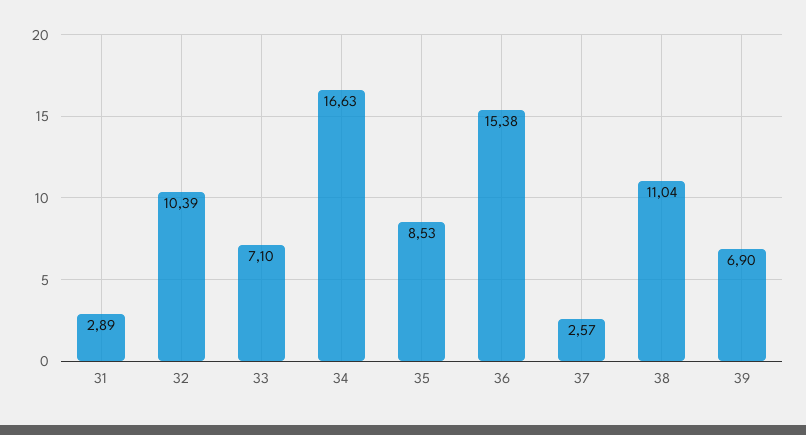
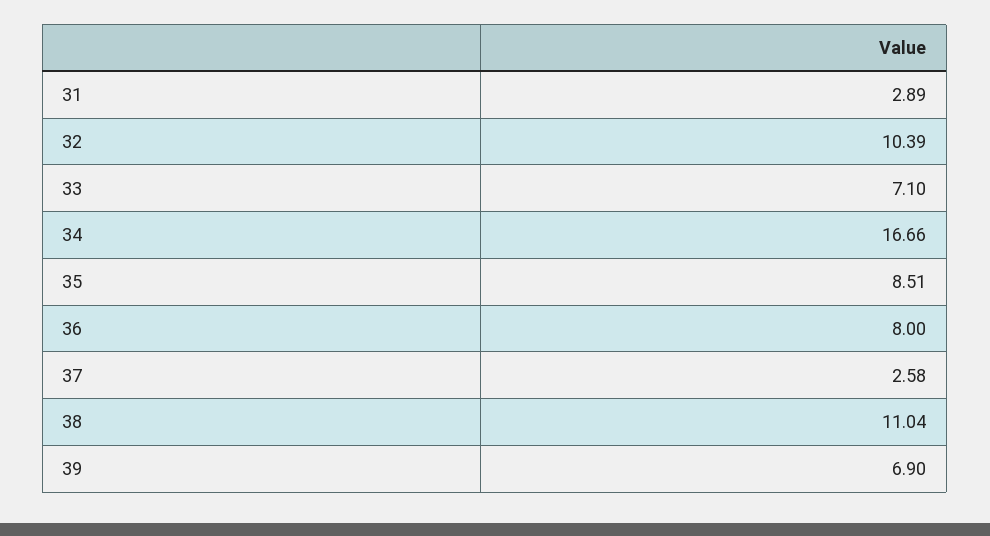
34: 16.63 -> 16.66
35: 8.53 -> 8.51
36: 15.38 -> 8
37: 2.57 -> 2.58

